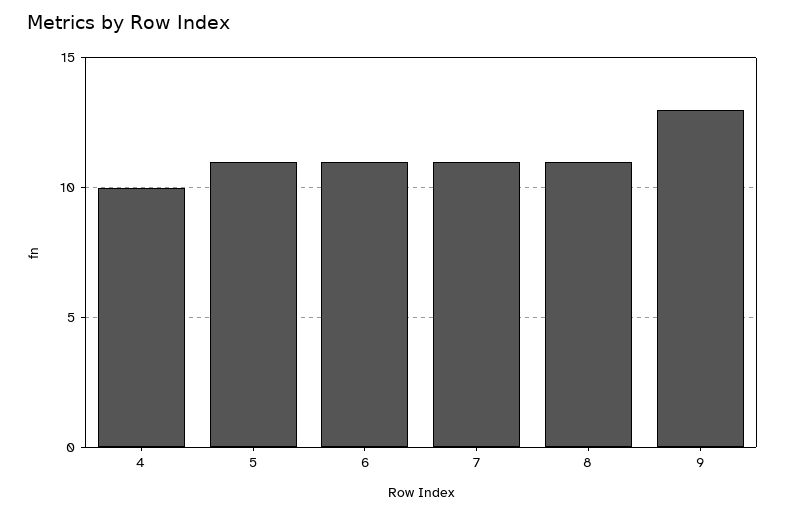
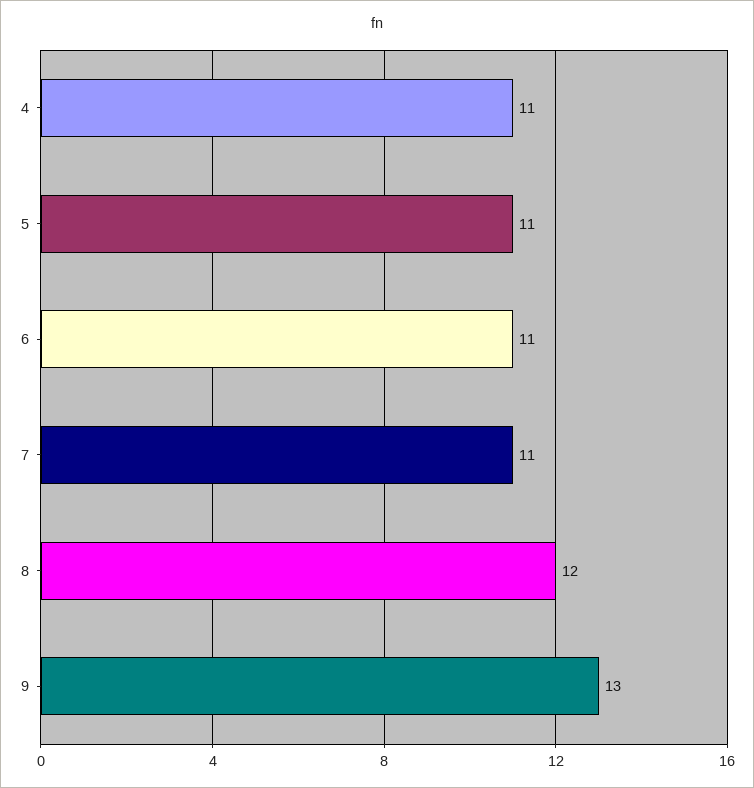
4: 10 -> 11
8: 11 -> 12

